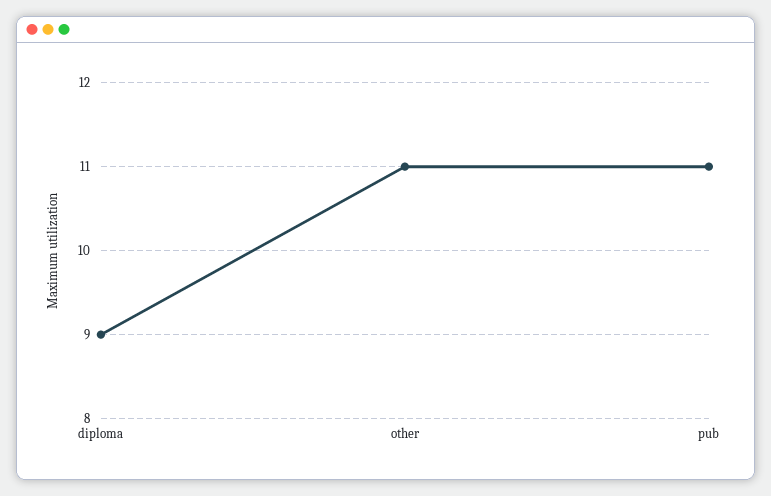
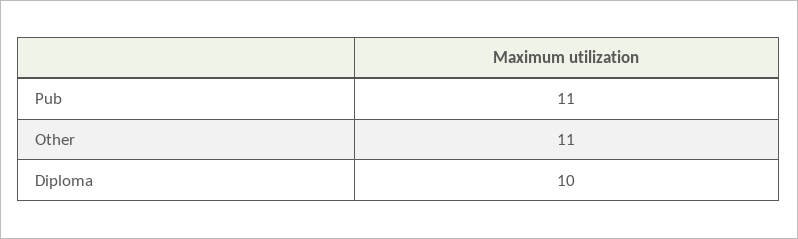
diploma: 9 -> 10

